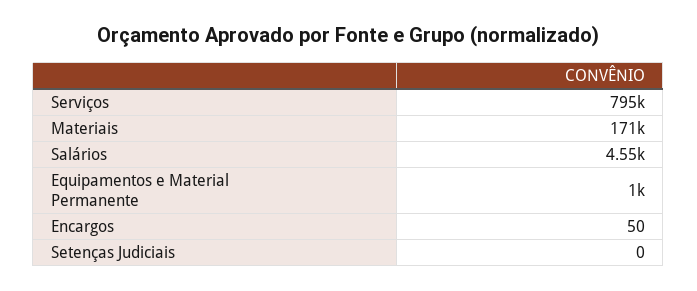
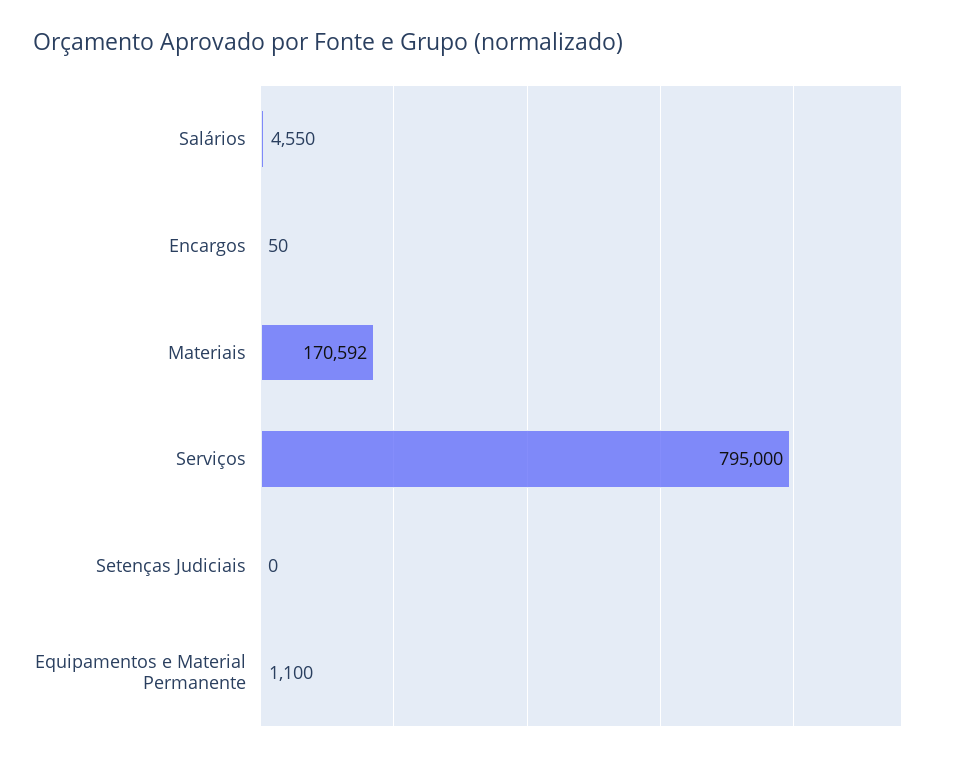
Equipamentos e Material Permanente: 1000 -> 1100

